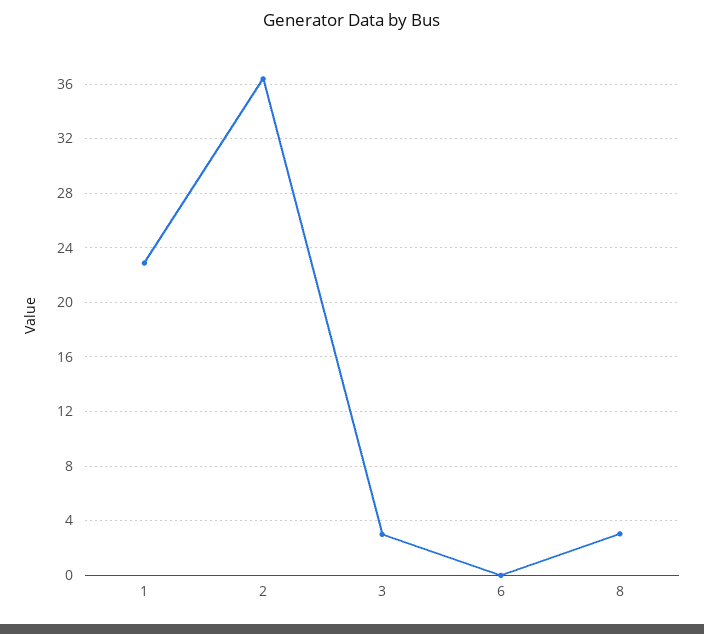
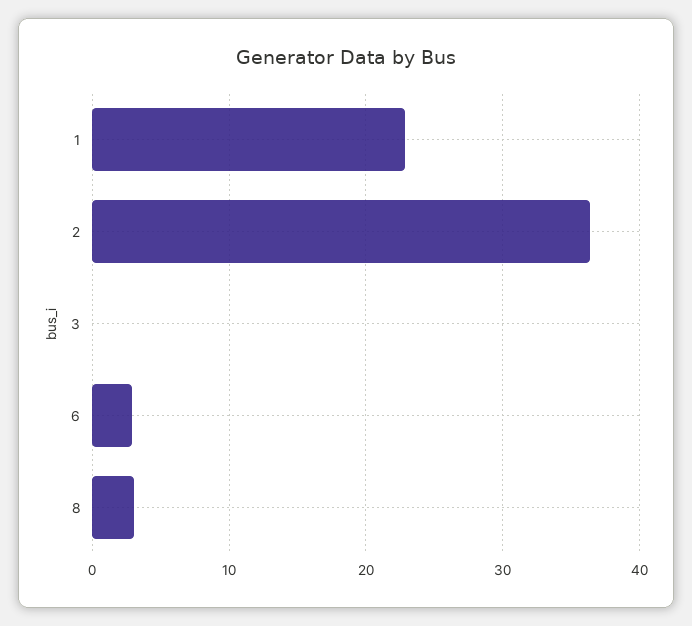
3: 3 -> 0
6: 0 -> 3

